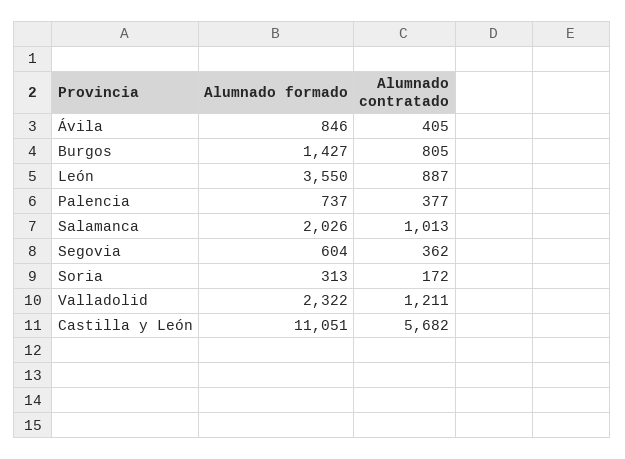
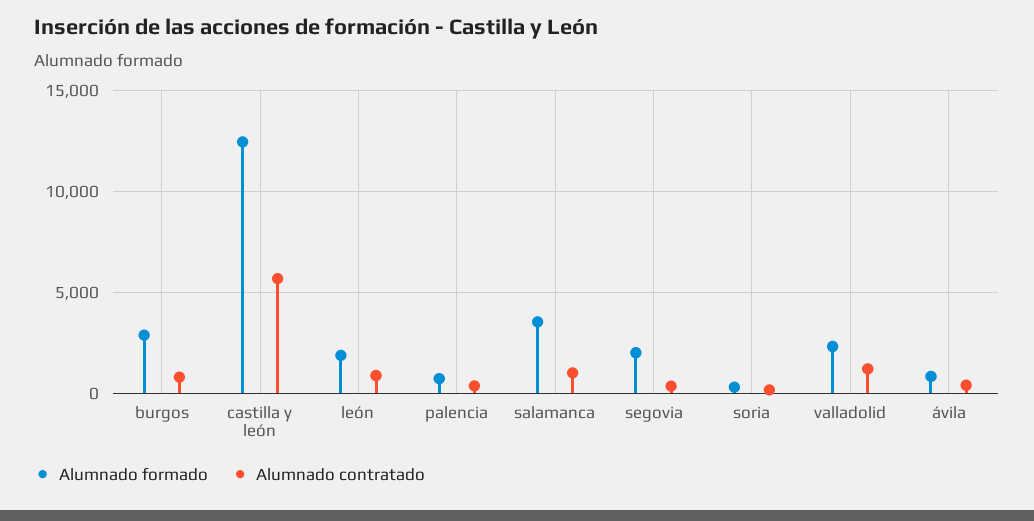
Alumnado formado, Burgos: 1427 -> 3000
Alumnado formado, León: 3550 -> 2000
Alumnado formado, Salamanca: 2026 -> 3500
Alumnado formado, Segovia: 604 -> 2000
Alumnado formado, Castilla y León: 11051 -> 12500

